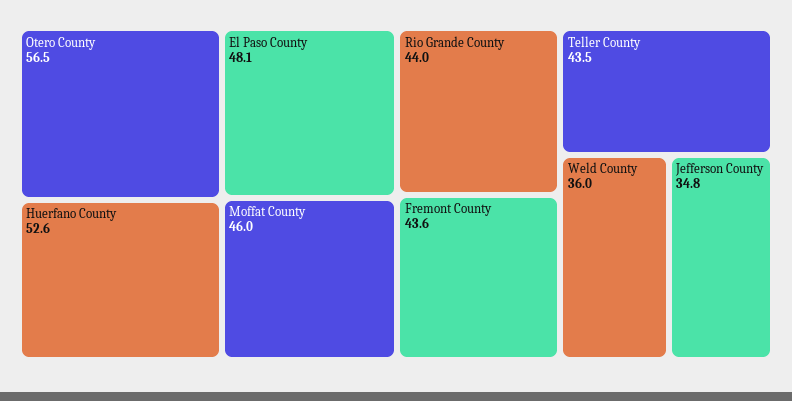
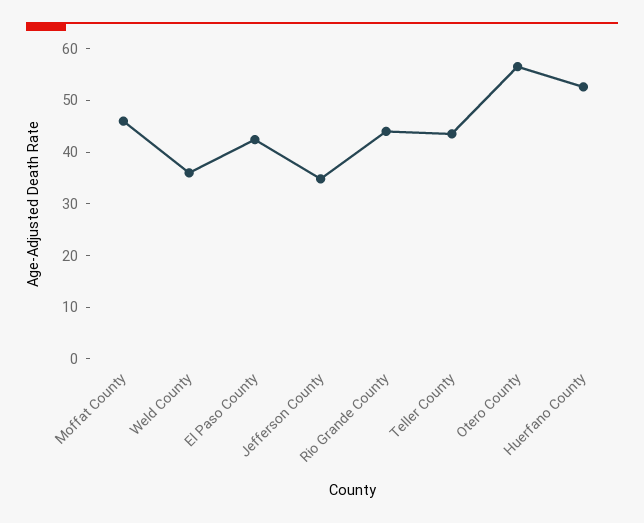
El Paso County: 48.1 -> 42
Fremont County: 43.6 -> none

